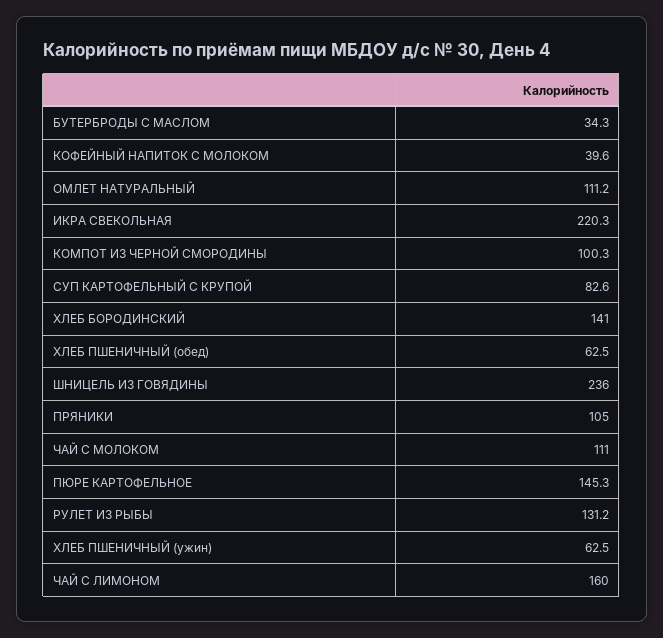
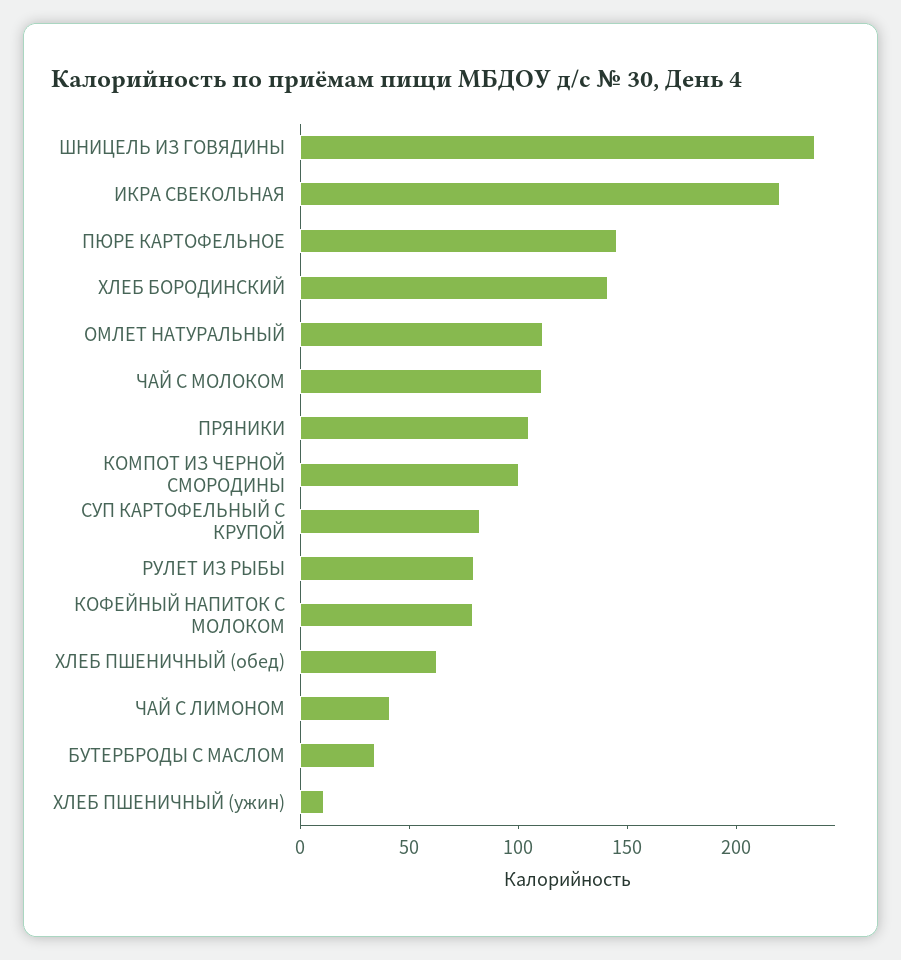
КОФЕЙНЫЙ НАПИТОК С МОЛОКОМ: 39.6 -> 80
РУЛЕТ ИЗ РЫБЫ: 131.2 -> 80
ХЛЕБ ПШЕНИЧНЫЙ (ужин): 62.5 -> 10
ЧАЙ С ЛИМОНОМ: 160 -> 40

